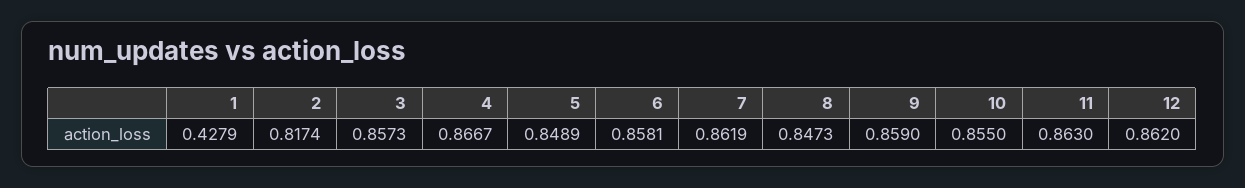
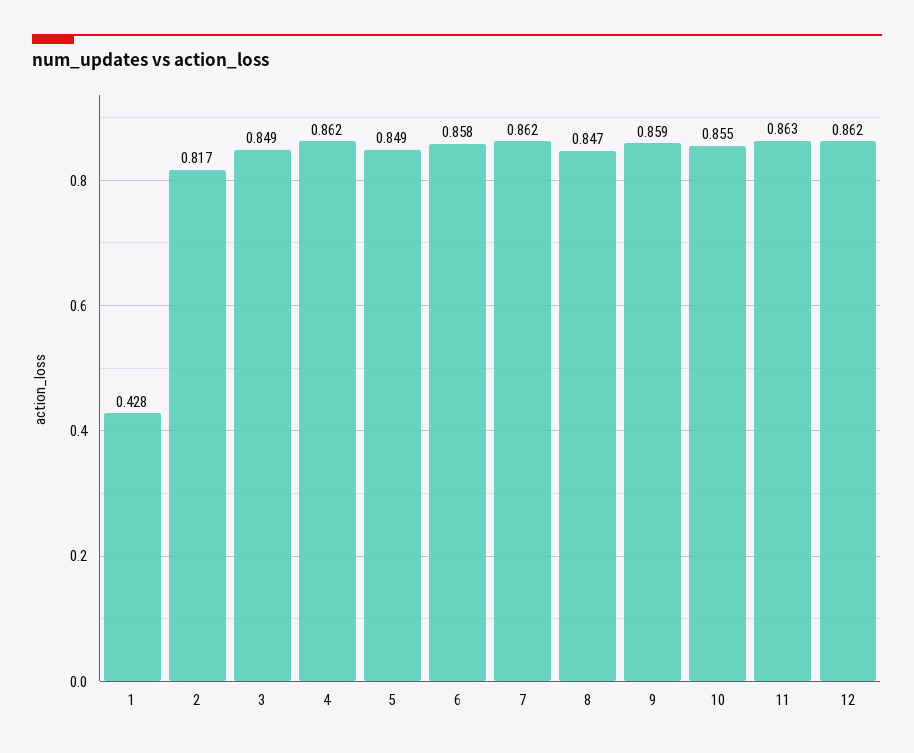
3: 0.8573 -> 0.849
4: 0.8667 -> 0.862

